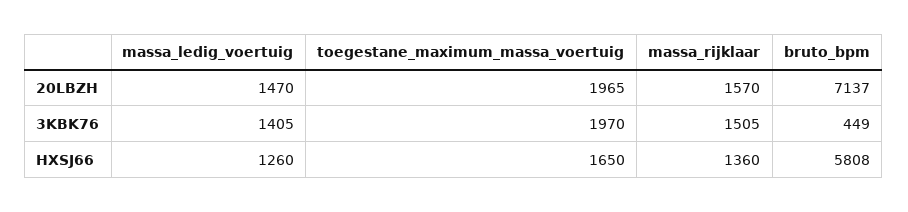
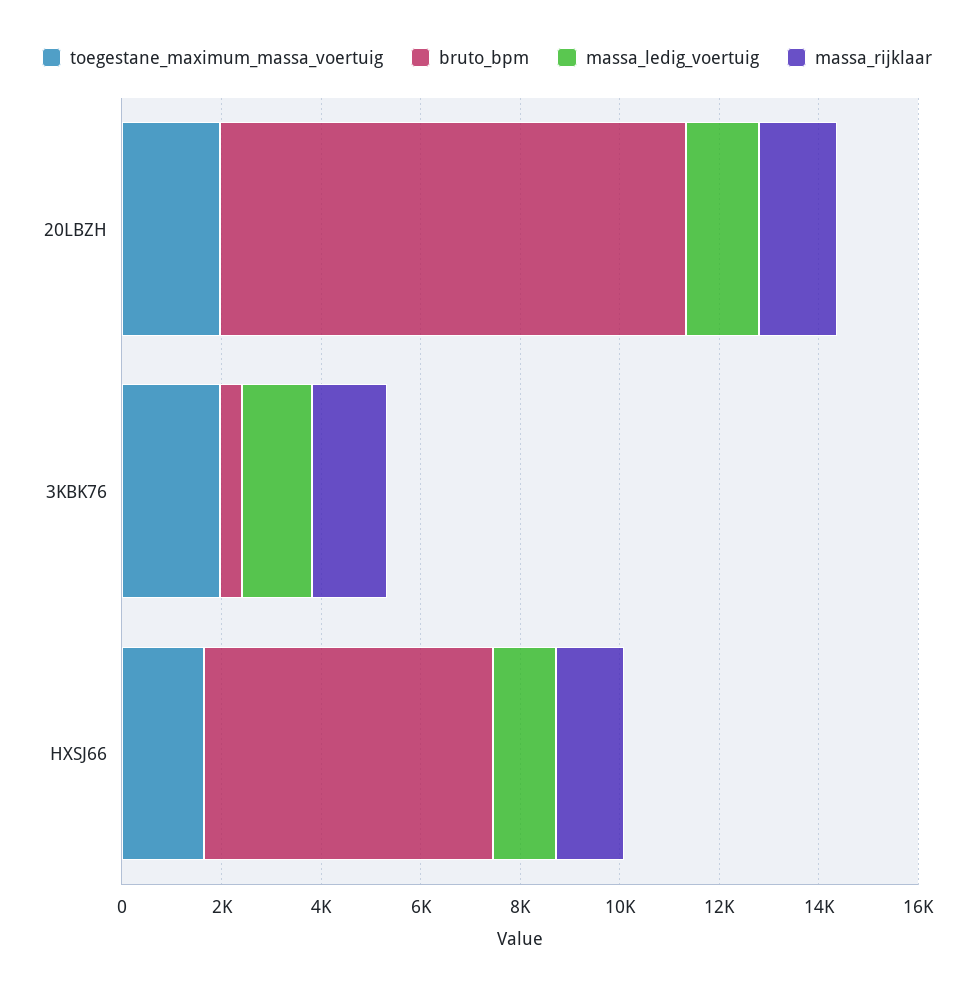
bruto_bpm, 20LBZH: 7137 -> 9500

